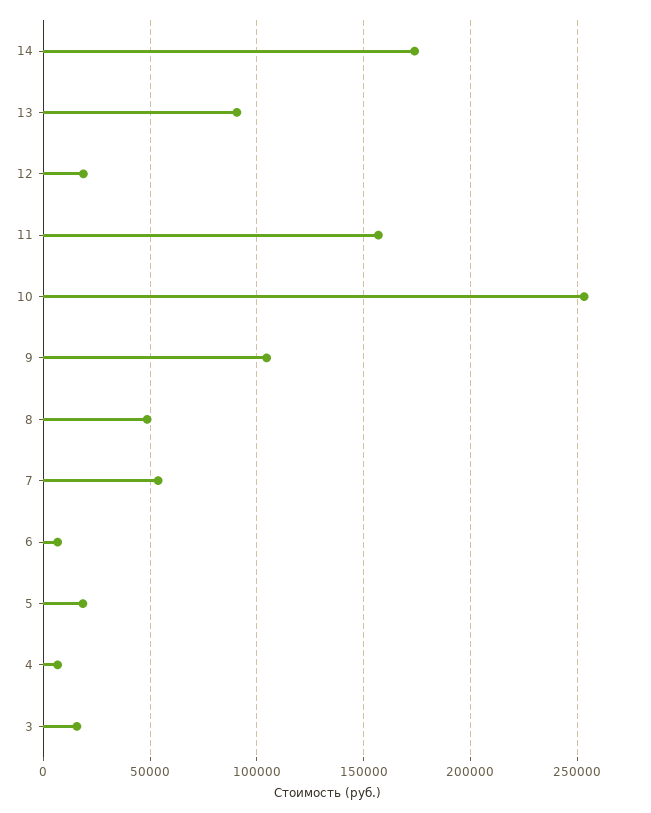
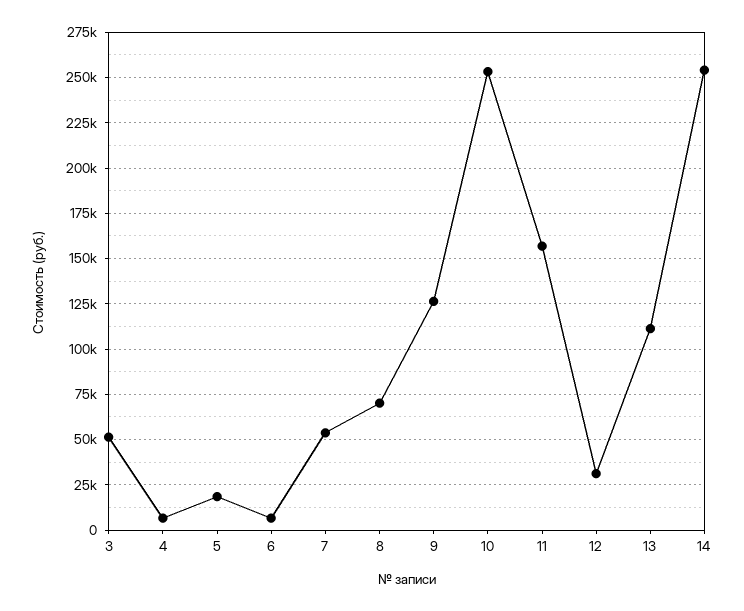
14: 175000 -> 255000
13: 90000 -> 110000
12: 20000 -> 30000
9: 105000 -> 125000
8: 50000 -> 70000
3: 15000 -> 50000

